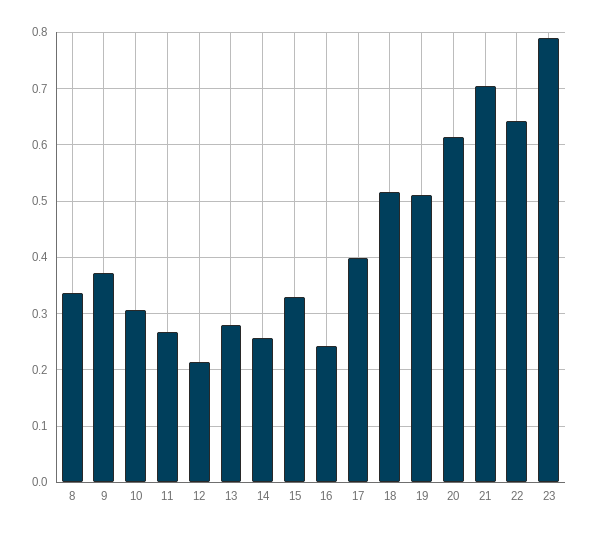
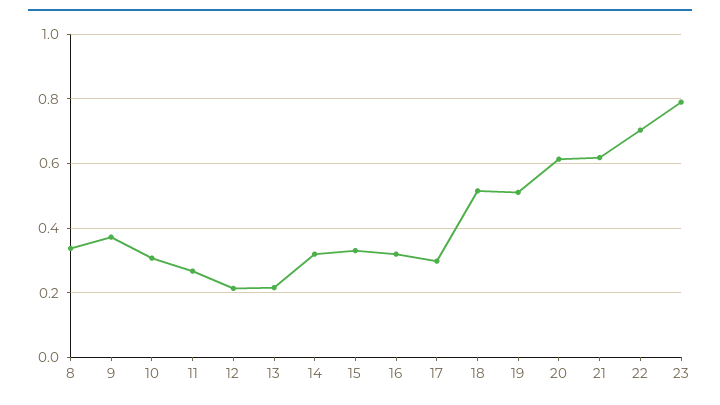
13: 0.28 -> 0.22
14: 0.26 -> 0.32
16: 0.24 -> 0.32
17: 0.4 -> 0.3
21: 0.7 -> 0.62
22: 0.64 -> 0.7

